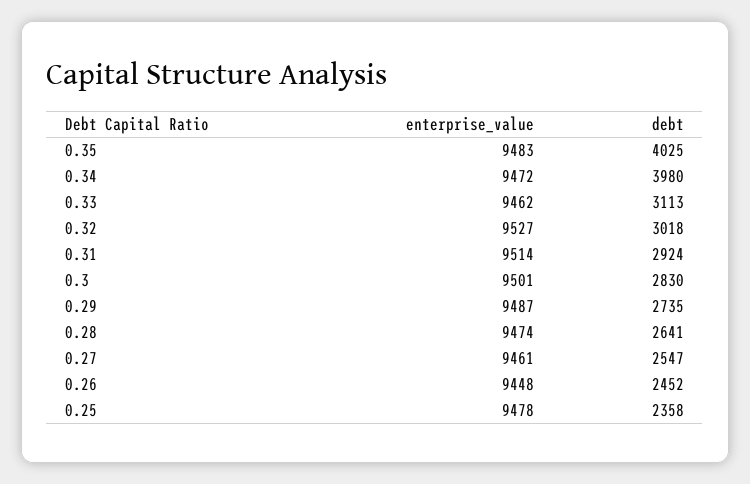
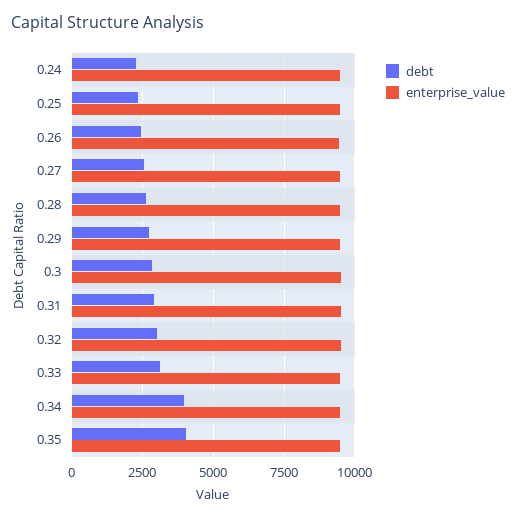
debt, 0.24: none -> 2250
enterprise_value, 0.24: none -> 9500

